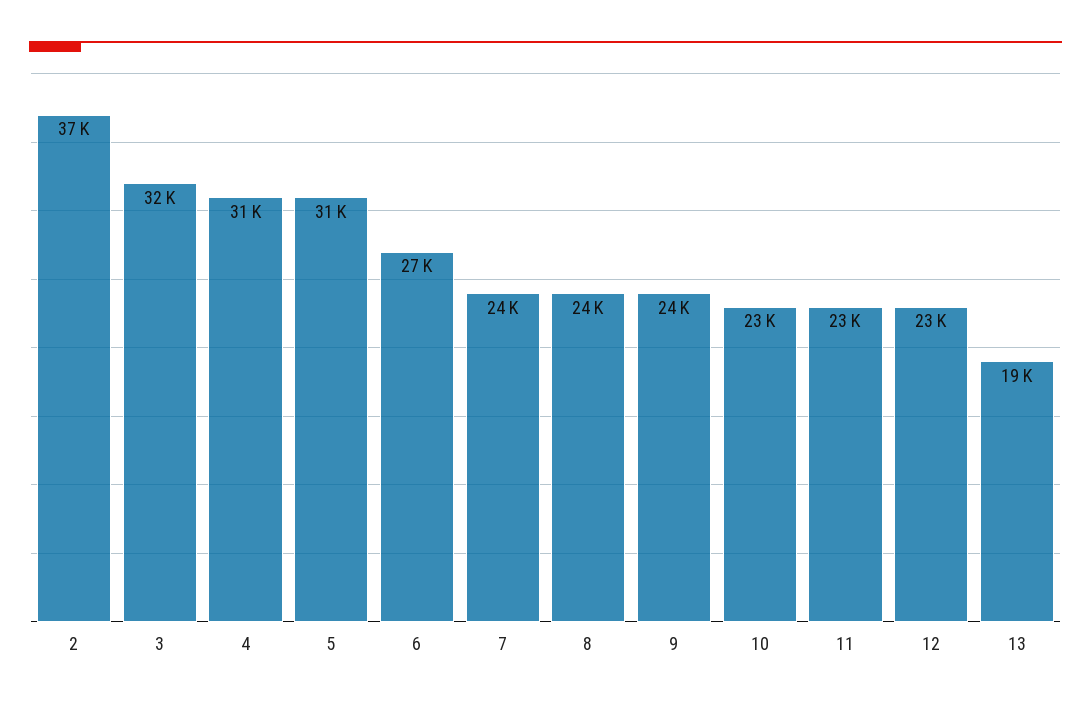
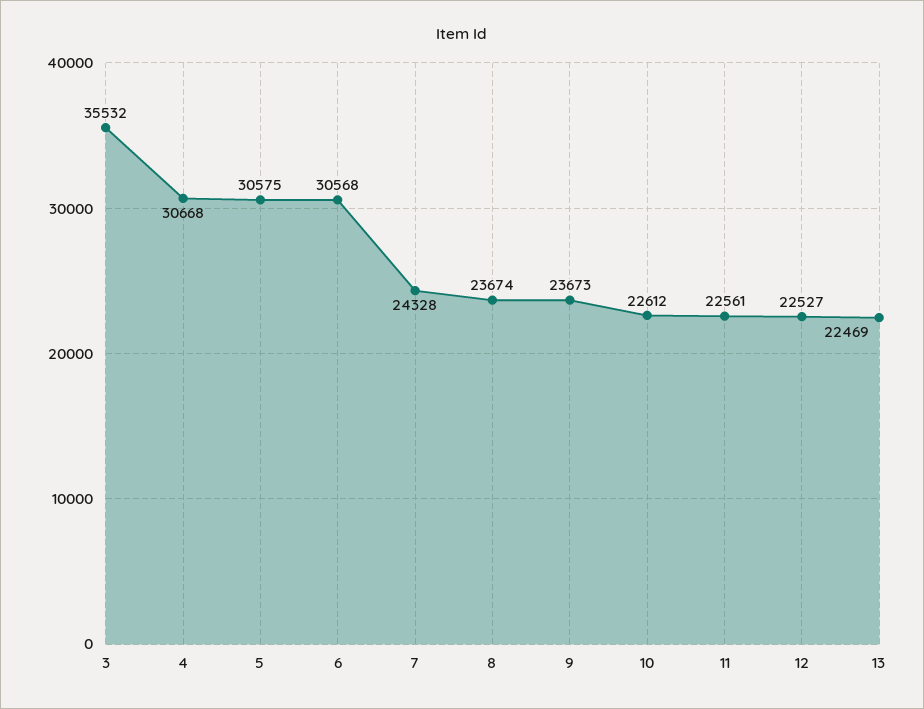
2: 37000 -> none
3: 32000 -> 35532
6: 27000 -> 30568
13: 19000 -> 22469

